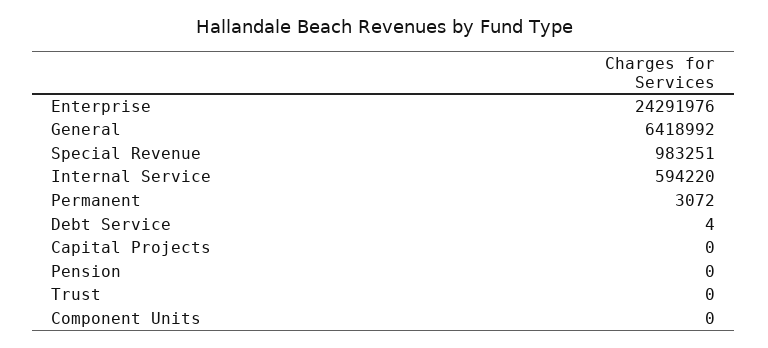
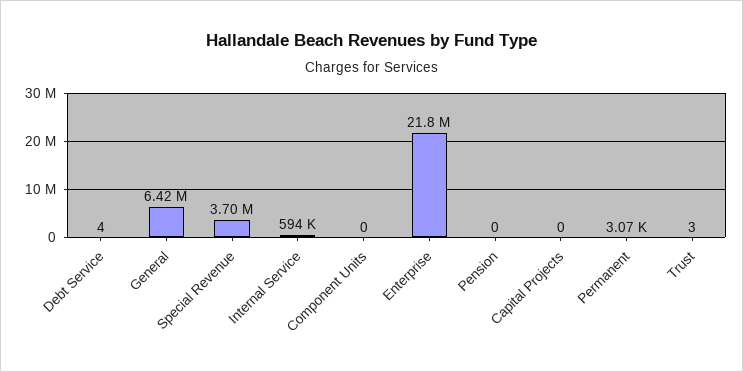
Enterprise: 24291976 -> 21800000
Special Revenue: 983251 -> 3700000
Trust: 0 -> 3

